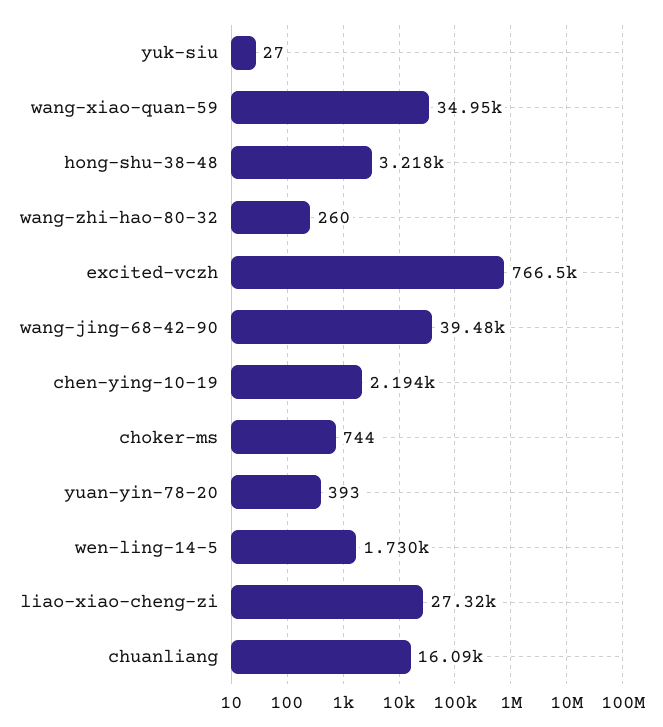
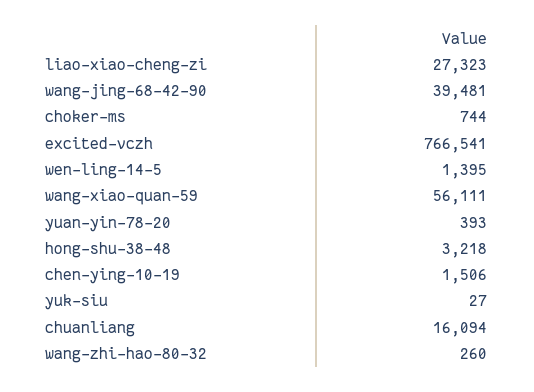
wang-xiao-quan-59: 34950 -> 56111
chen-ying-10-19: 2194 -> 1506
wen-ling-14-5: 1730 -> 1395

